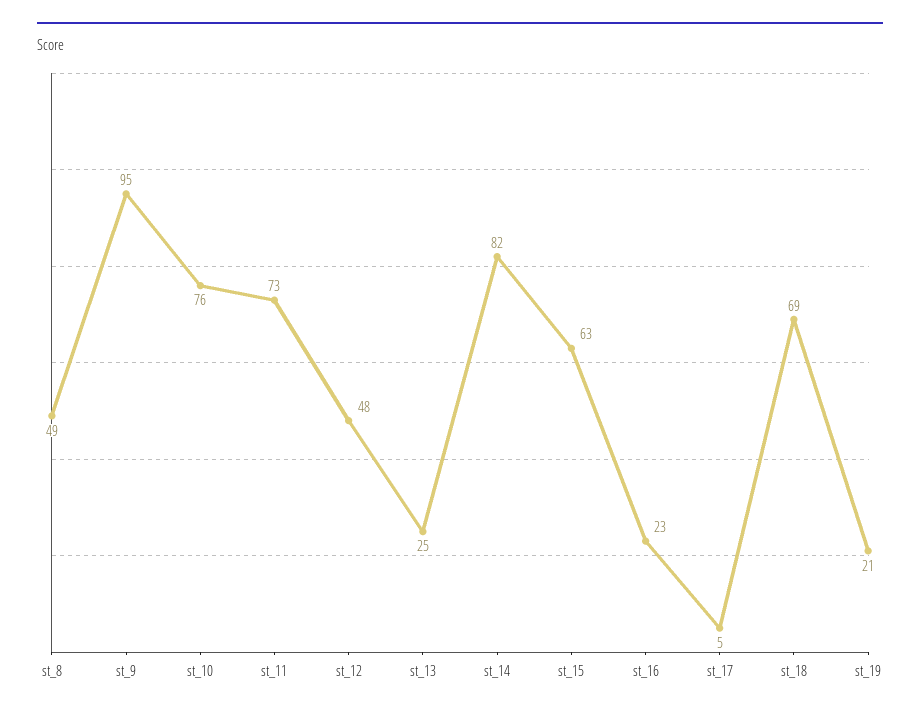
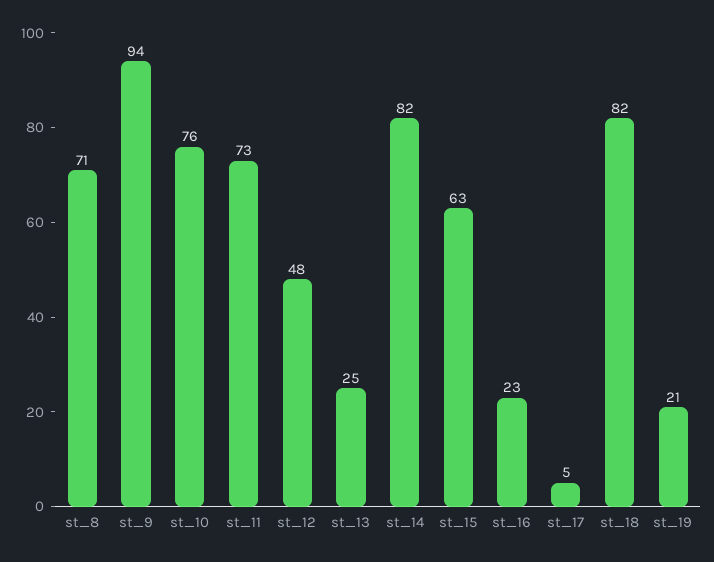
st_8: 49 -> 71
st_9: 95 -> 94
st_18: 69 -> 82

